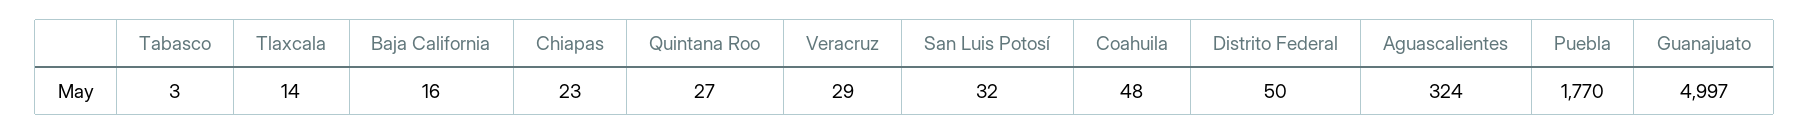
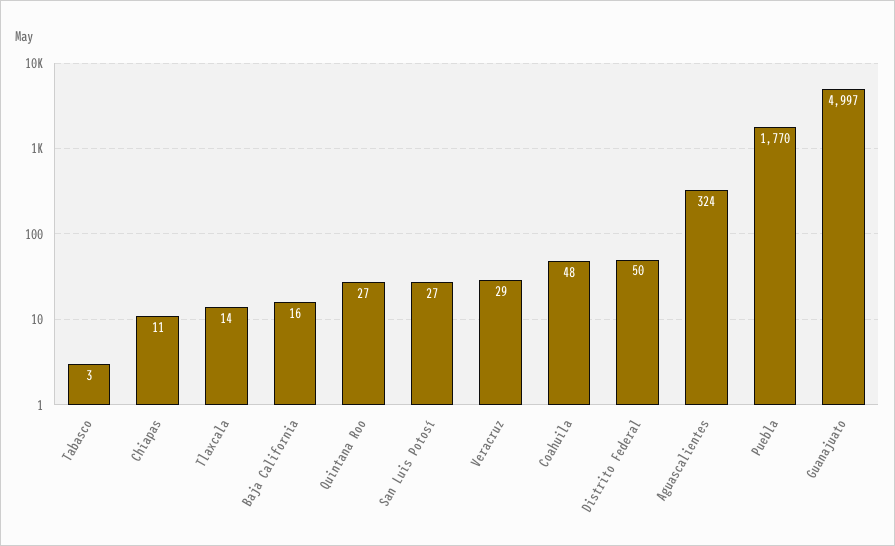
Chiapas: 23 -> 11
San Luis Potosí: 32 -> 27

